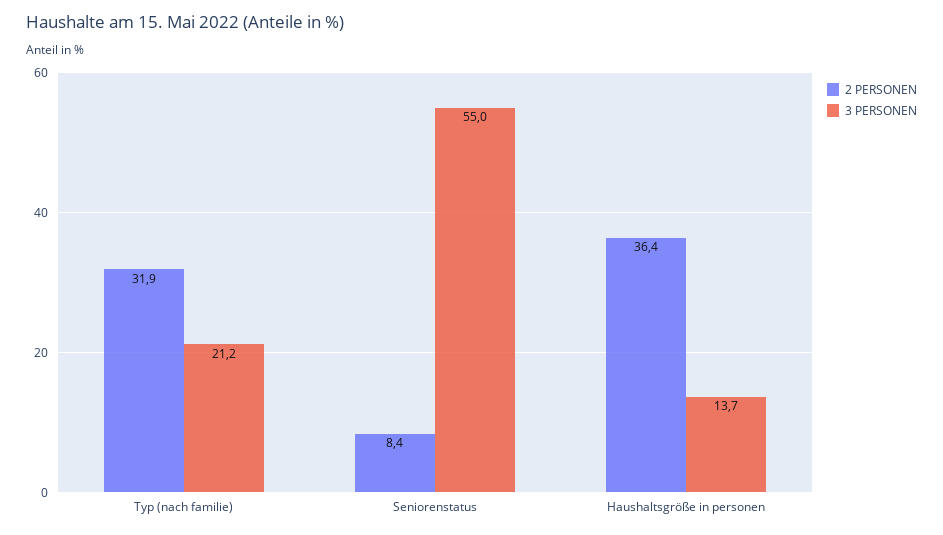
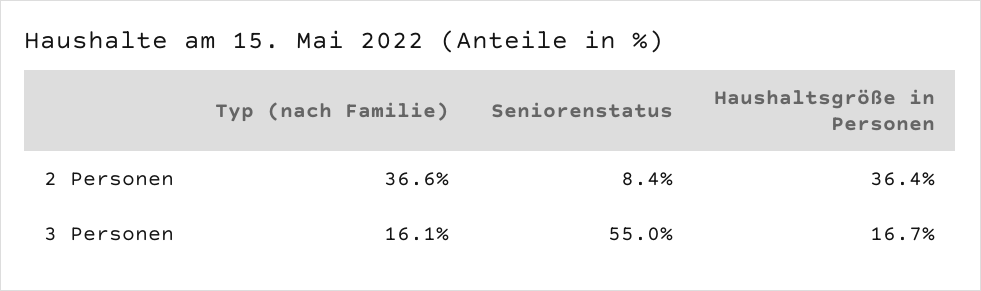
2 PERSONEN, Typ (nach familie): 31.9 -> 36.6
3 PERSONEN, Typ (nach familie): 21.2 -> 16.1
3 PERSONEN, Haushaltsgröße in personen: 13.7 -> 16.7

